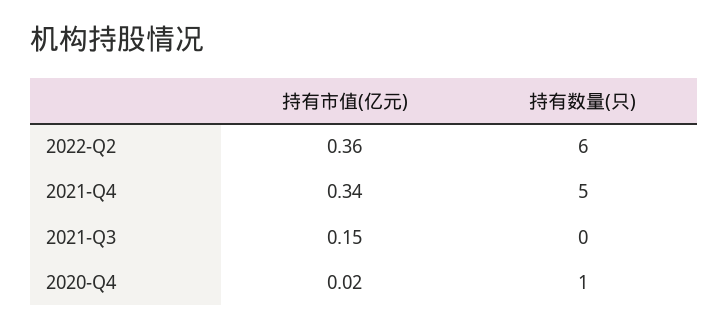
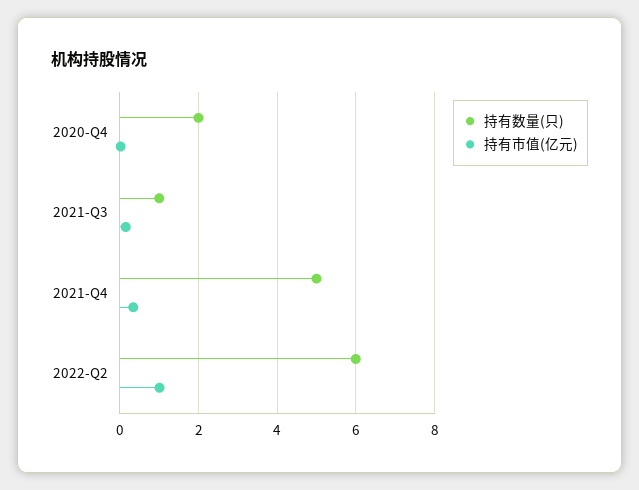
持有市值(亿元), 2022-Q2: 0.36 -> 1
持有数量(只), 2021-Q3: 0 -> 1
持有数量(只), 2020-Q4: 1 -> 2

